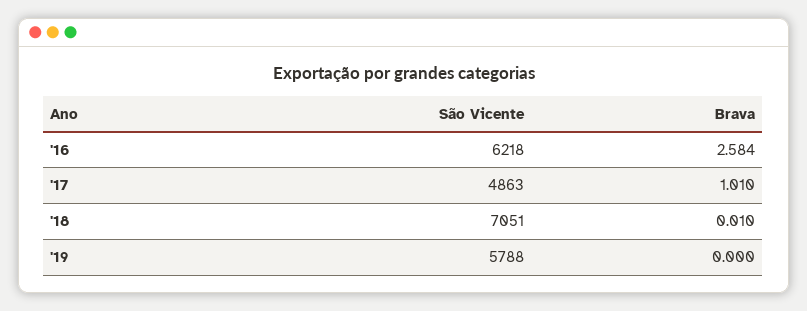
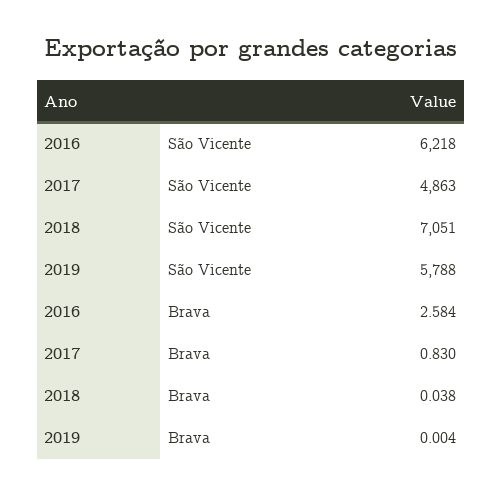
Brava, '17: 1.01 -> 0.83
Brava, '18: 0.01 -> 0.038
Brava, '19: 0 -> 0.004

